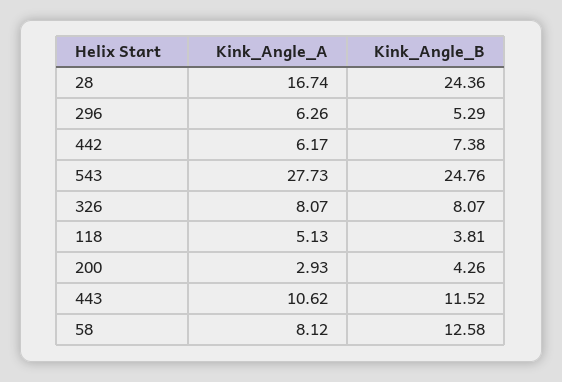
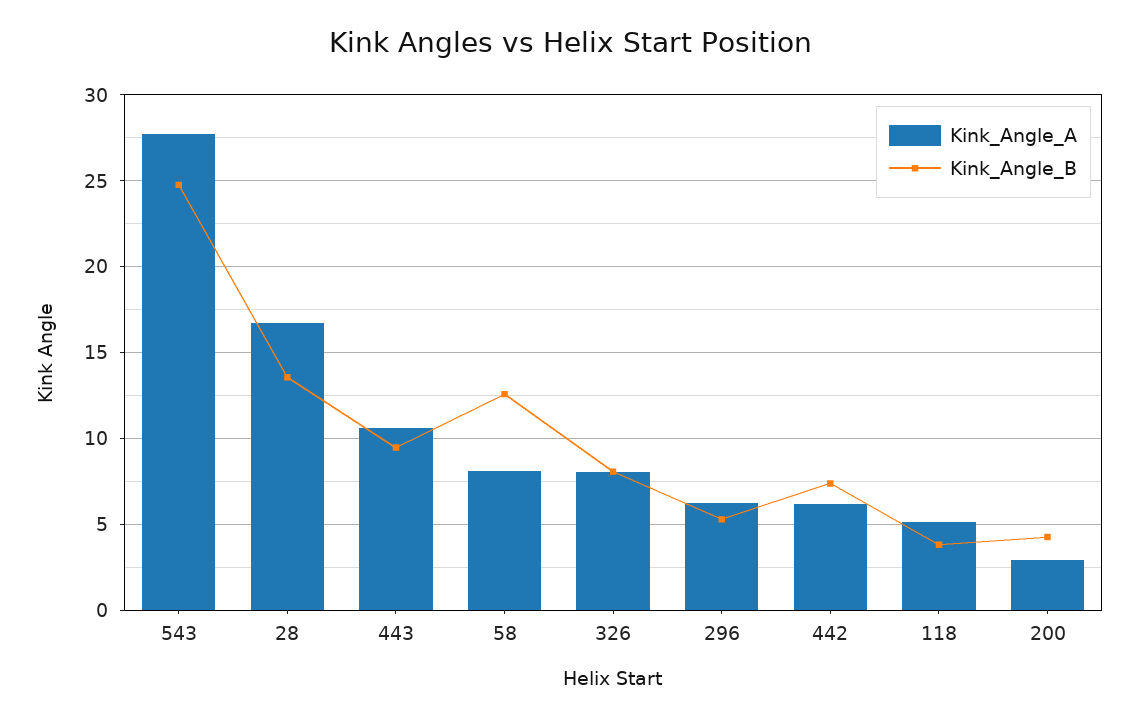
Kink_Angle_B, 28: 24.36 -> 13.5
Kink_Angle_B, 443: 11.52 -> 9.5

